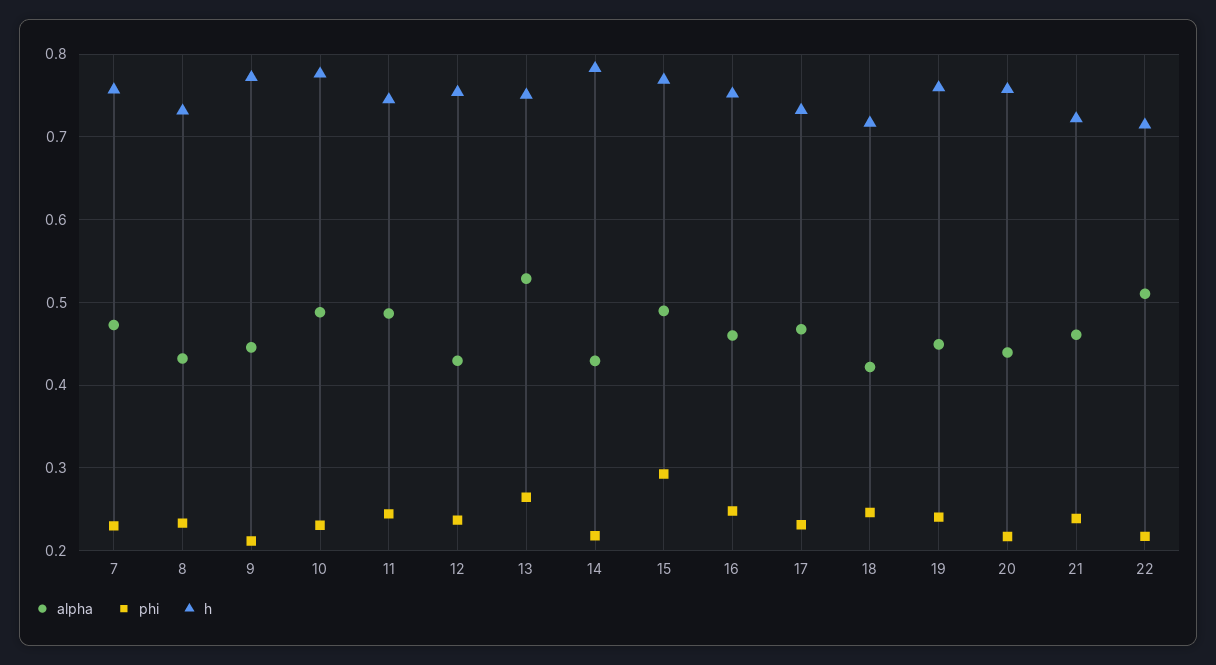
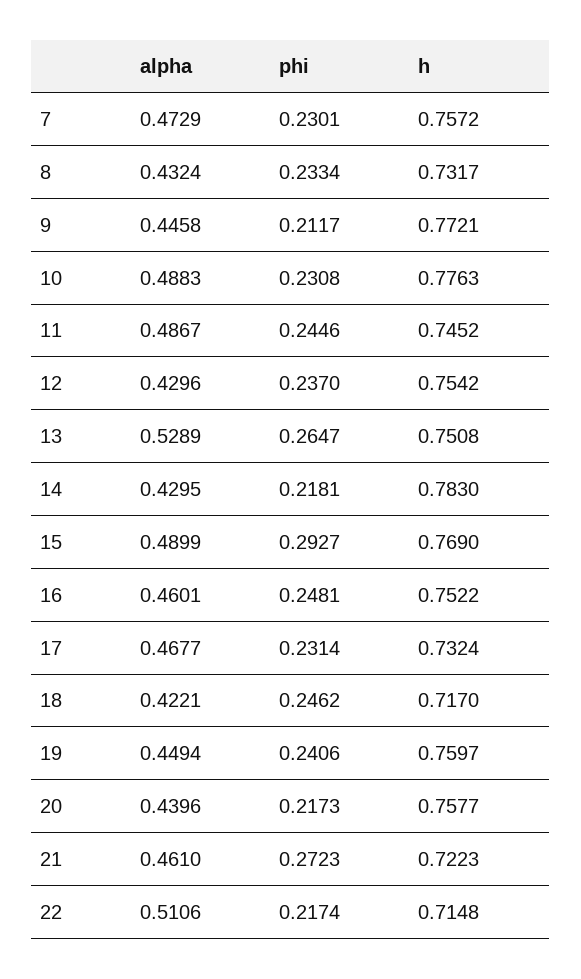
phi, 21: 0.24 -> 0.2723

